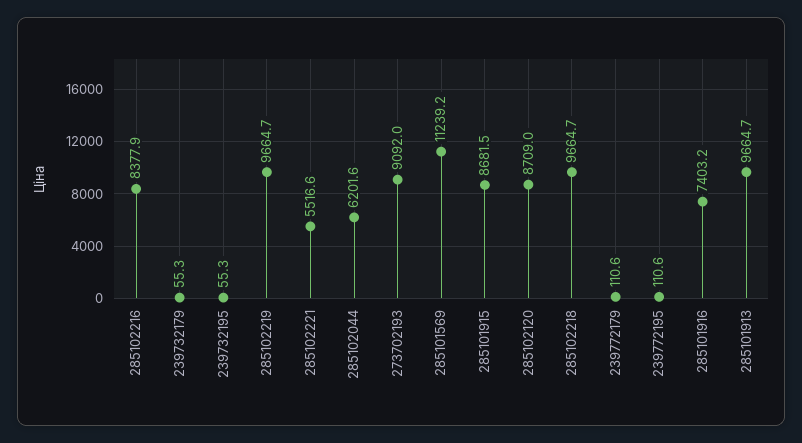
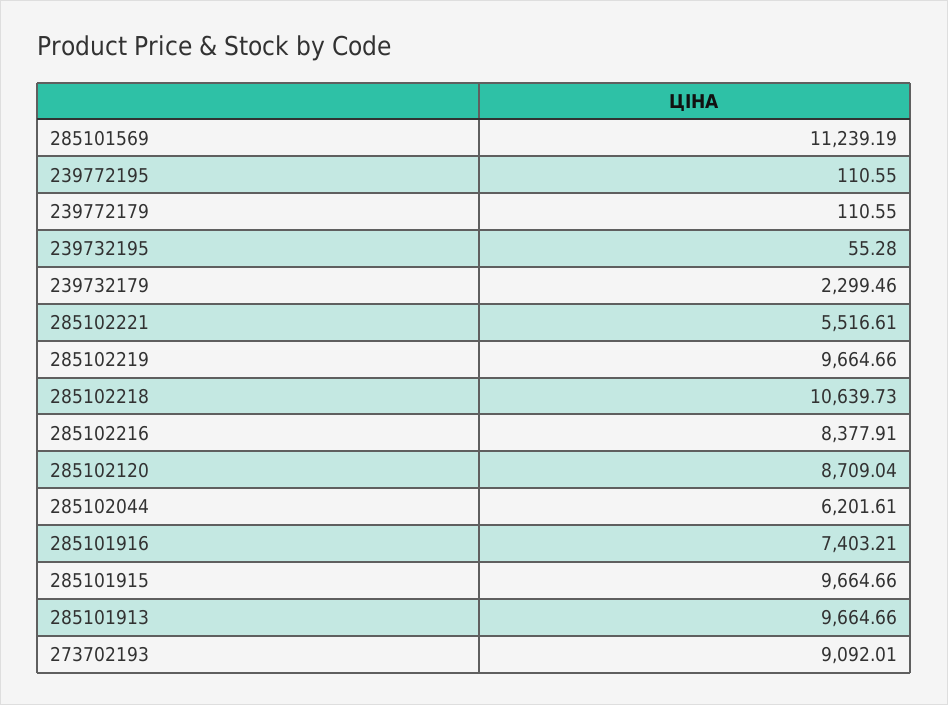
239732179: 55.3 -> 2299.46
285101915: 8681.5 -> 9664.66
285102218: 9664.7 -> 10639.73

